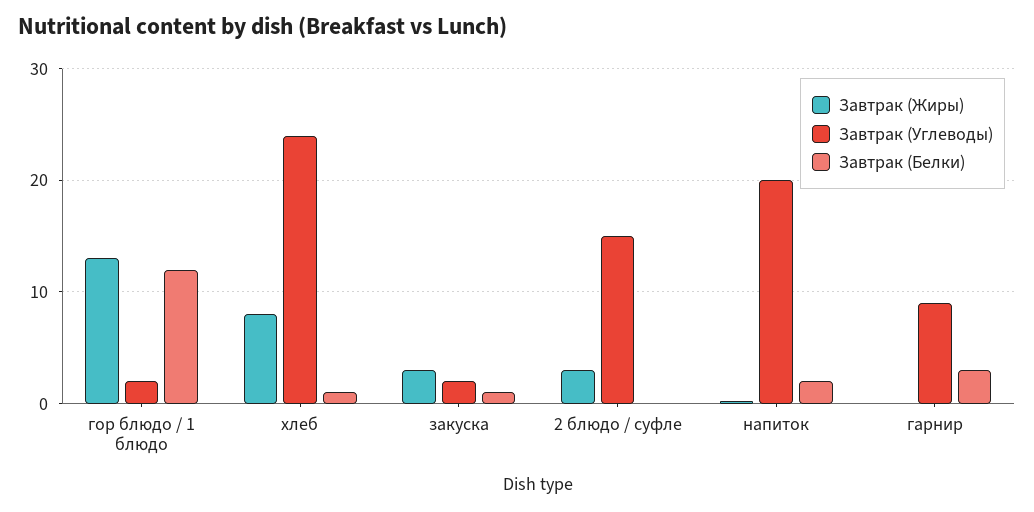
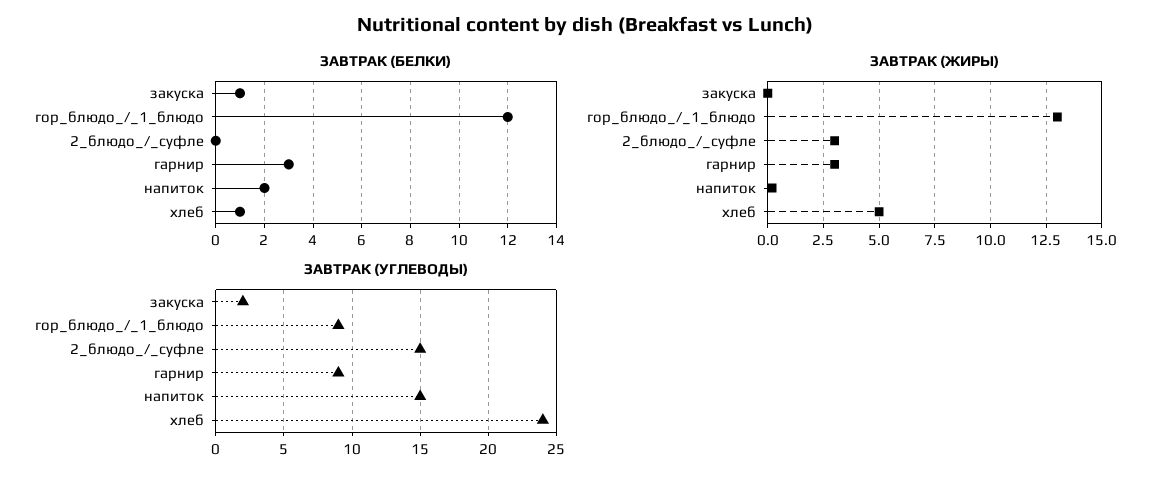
Завтрак (Углеводы), гор блюдо / 1 блюдо: 2 -> 9
Завтрак (Жиры), хлеб: 8 -> 5
Завтрак (Жиры), закуска: 3 -> 0
Завтрак (Углеводы), напиток: 20 -> 15
Завтрак (Жиры), гарнир: 0 -> 3

